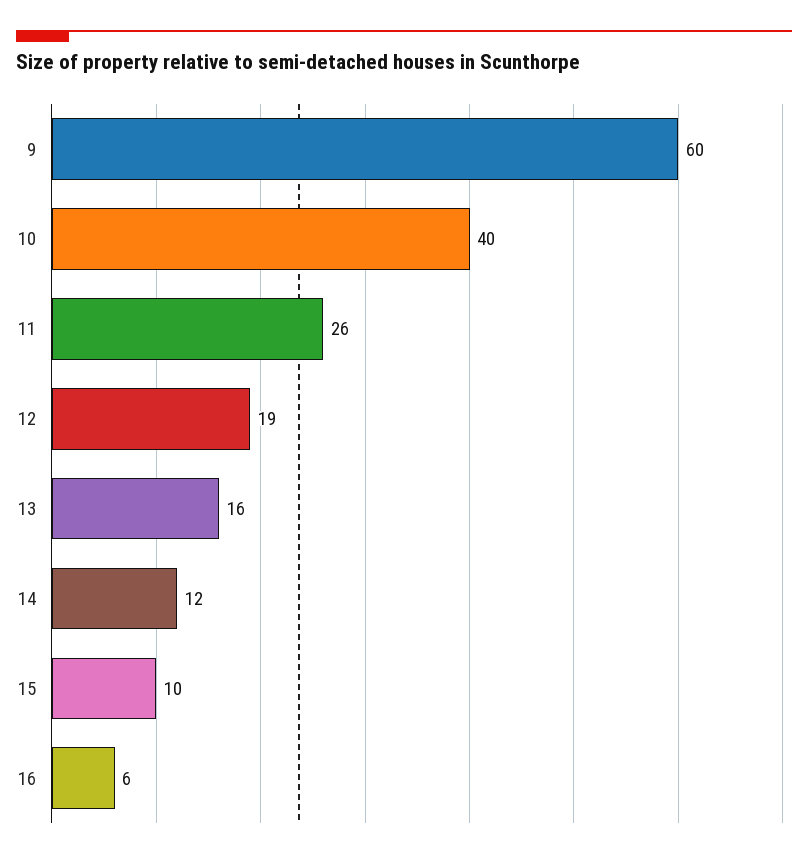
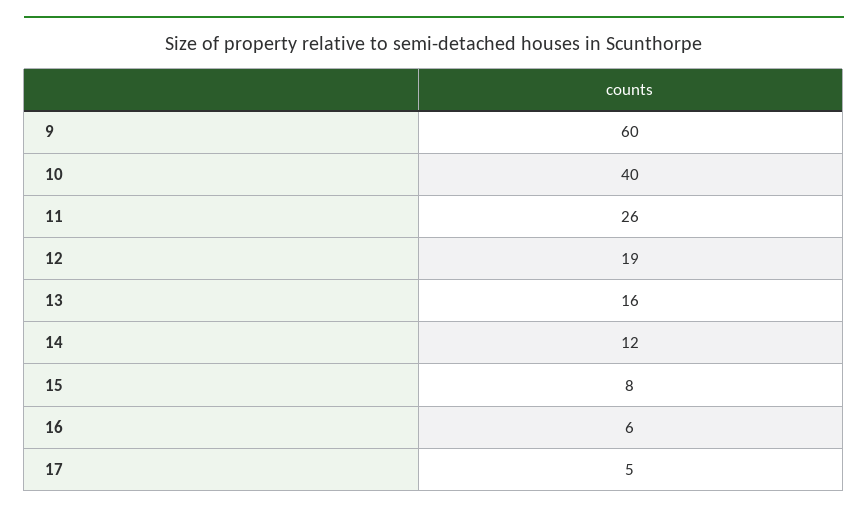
15: 10 -> 8
17: none -> 5

